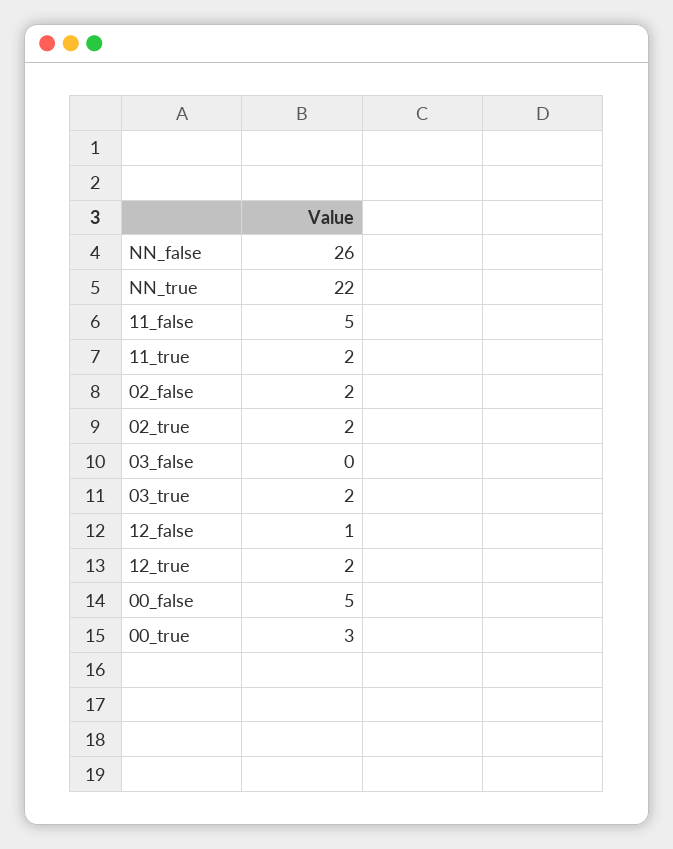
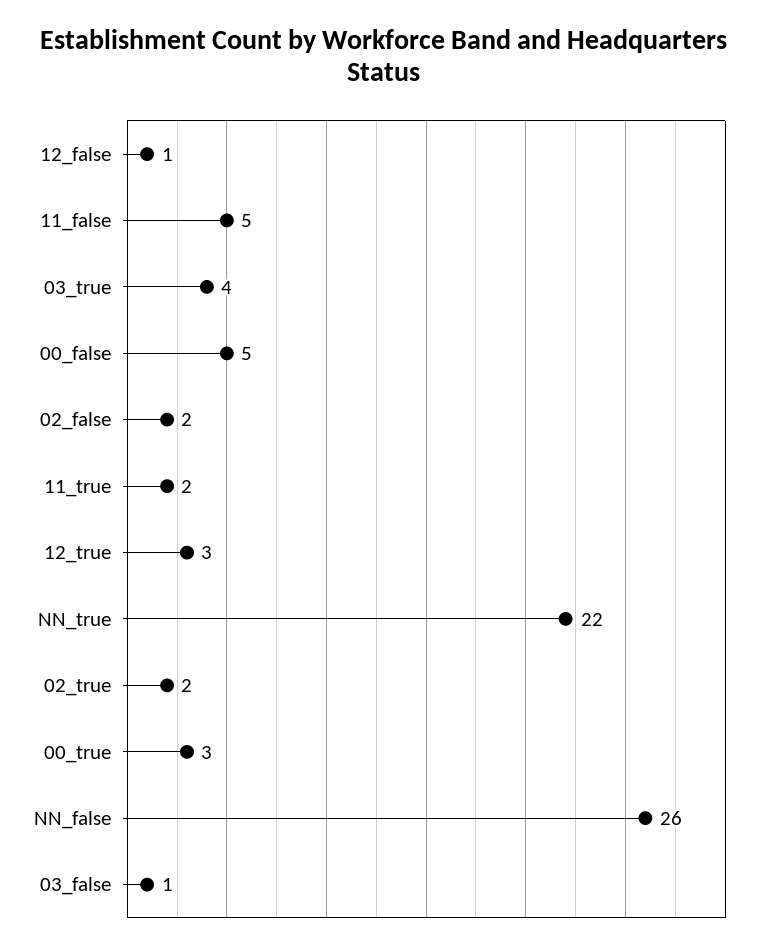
03_false: 0 -> 1
03_true: 2 -> 4
12_true: 2 -> 3

